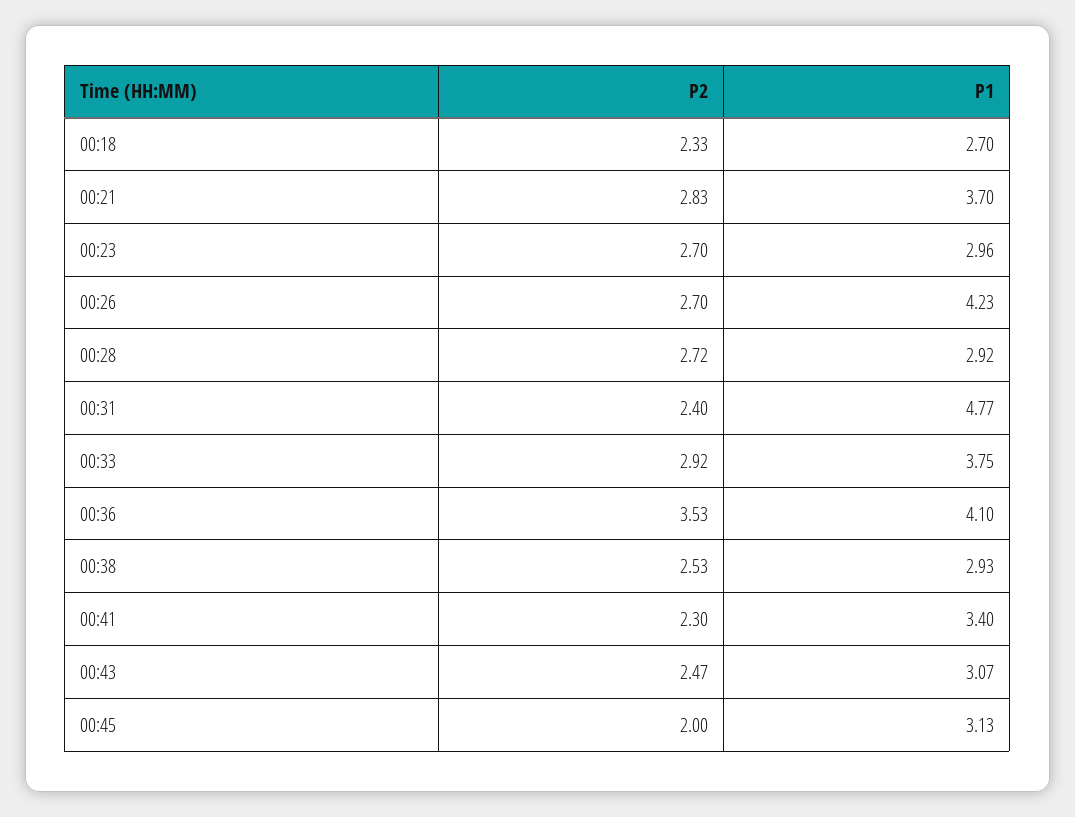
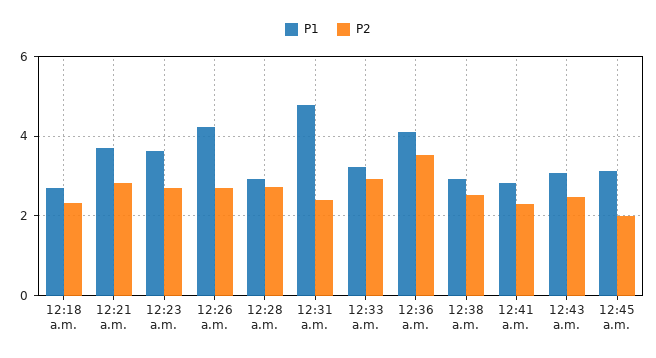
P1, 00:23: 2.96 -> 3.6
P1, 00:33: 3.75 -> 3.2
P1, 00:41: 3.4 -> 2.8

